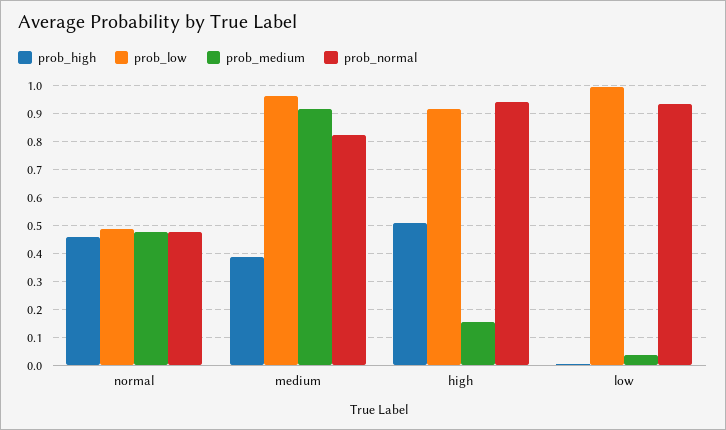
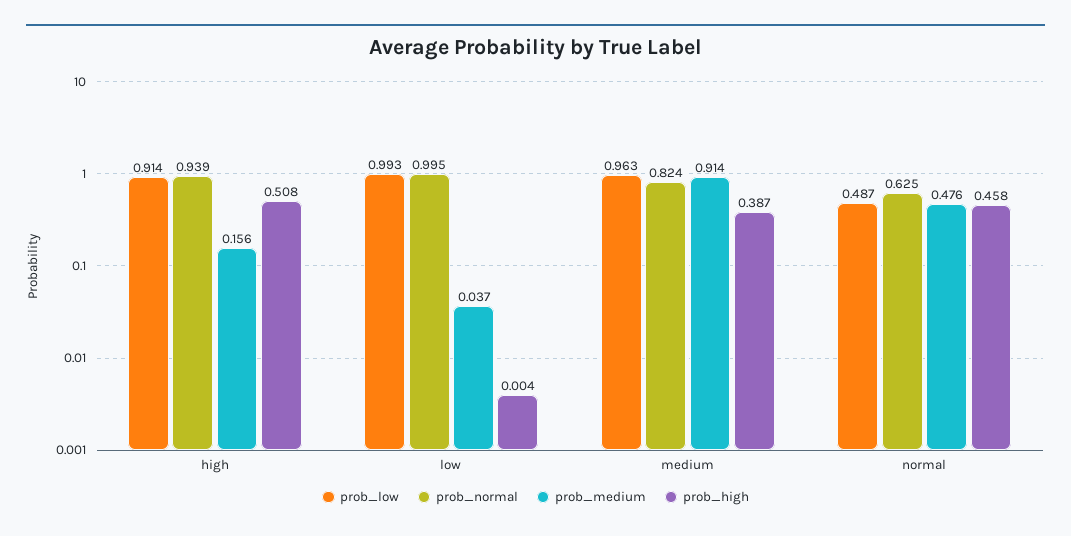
prob_normal, normal: 0.475 -> 0.625
prob_normal, low: 0.925 -> 0.995

